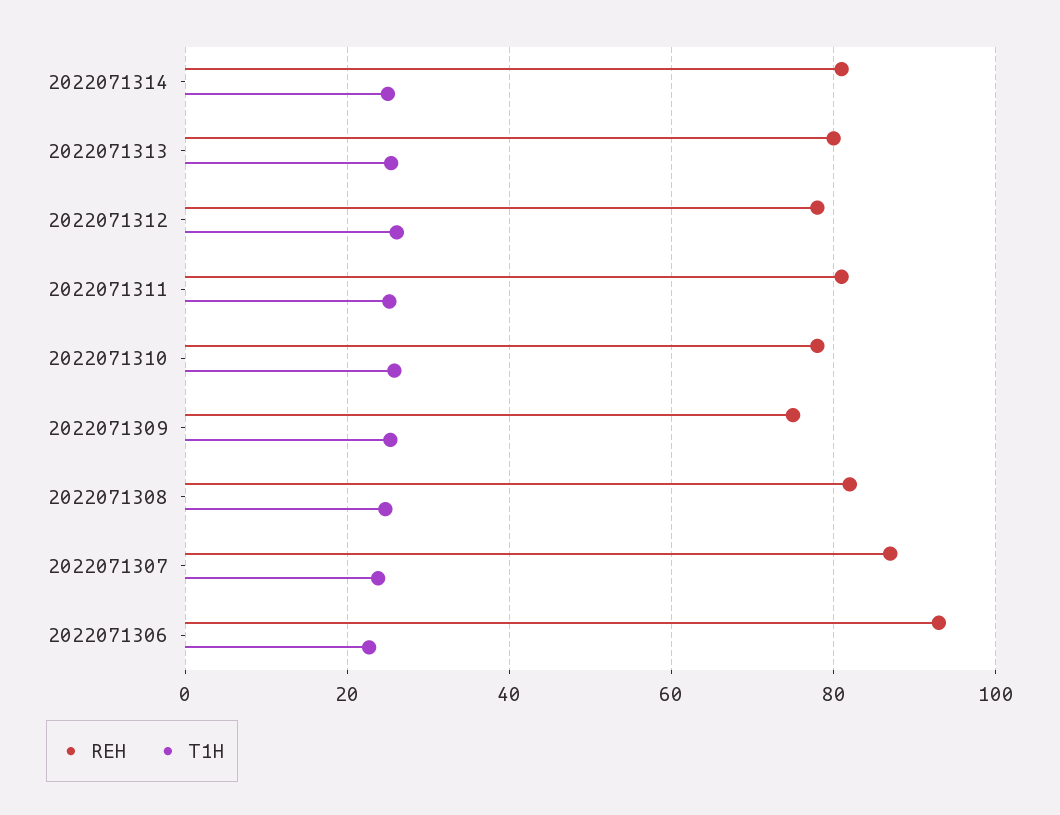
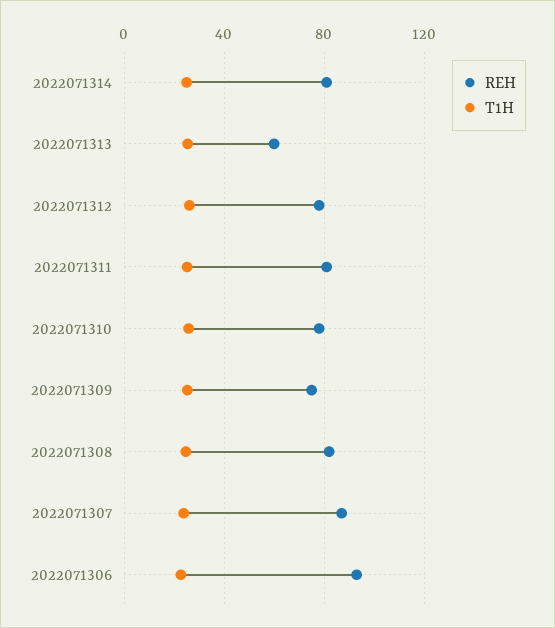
REH, 2022071313: 80 -> 60

